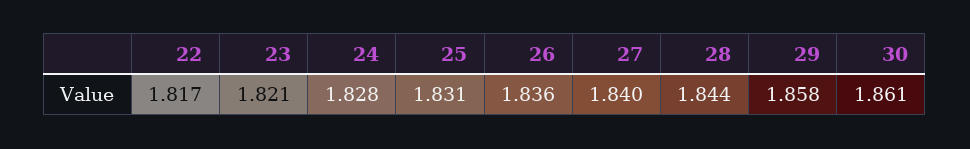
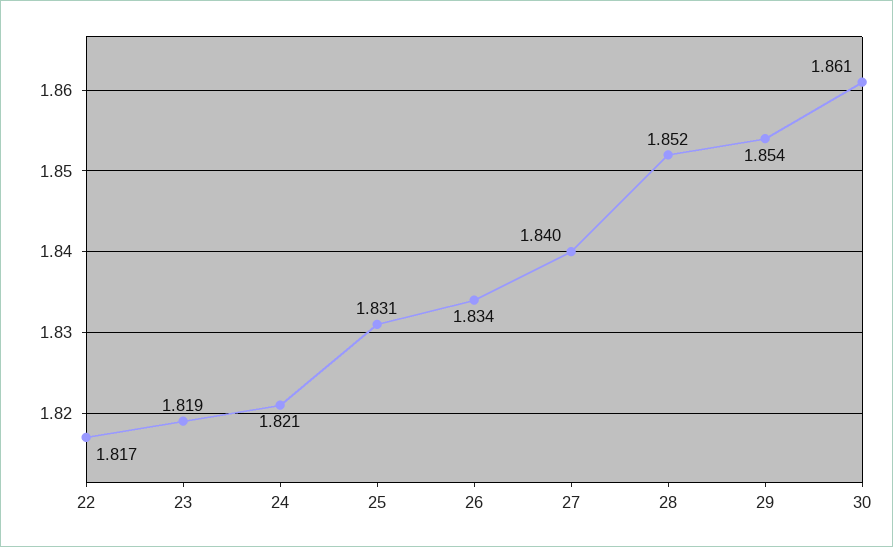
23: 1.821 -> 1.819
24: 1.828 -> 1.821
26: 1.836 -> 1.834
28: 1.844 -> 1.852
29: 1.858 -> 1.854

